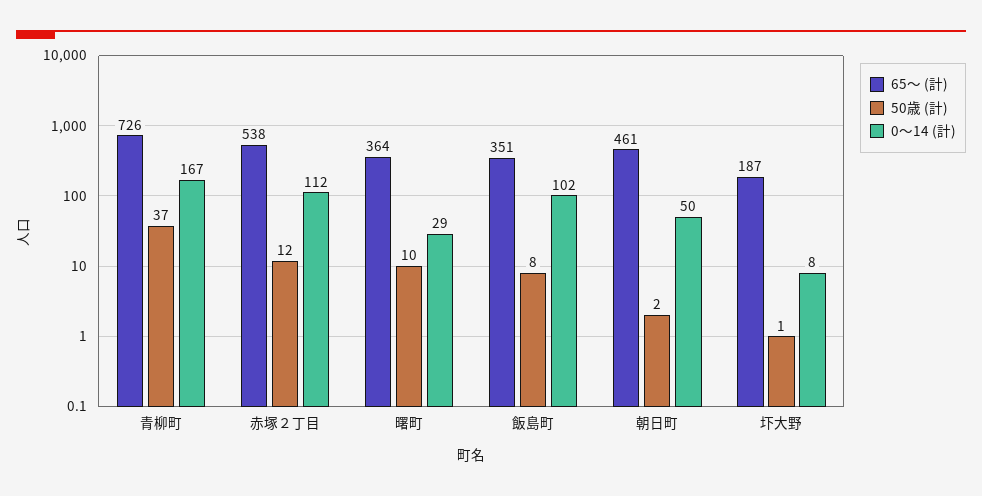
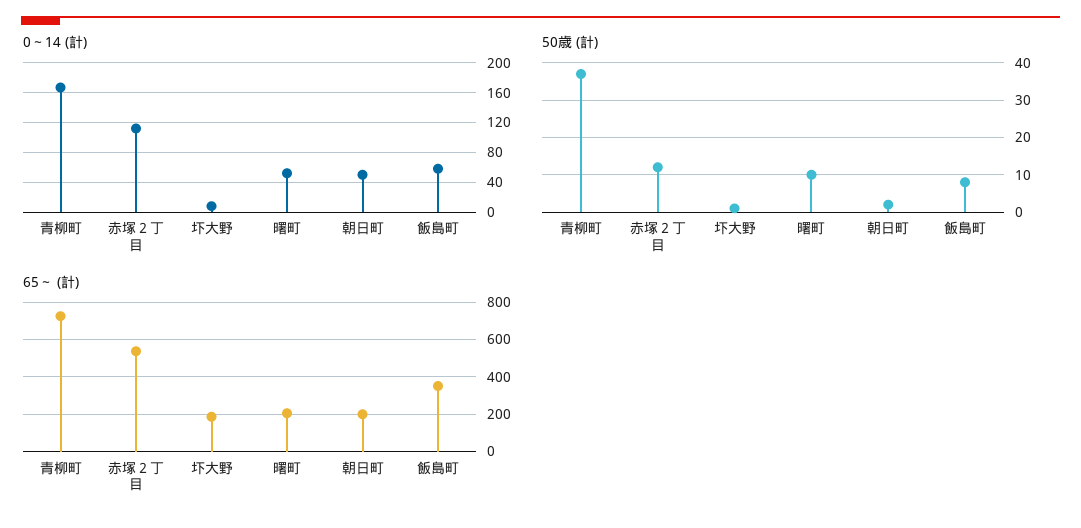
65～ (計), 曙町: 364 -> 200
0～14 (計), 曙町: 29 -> 50
0～14 (計), 飯島町: 102 -> 60
65～ (計), 朝日町: 461 -> 200

